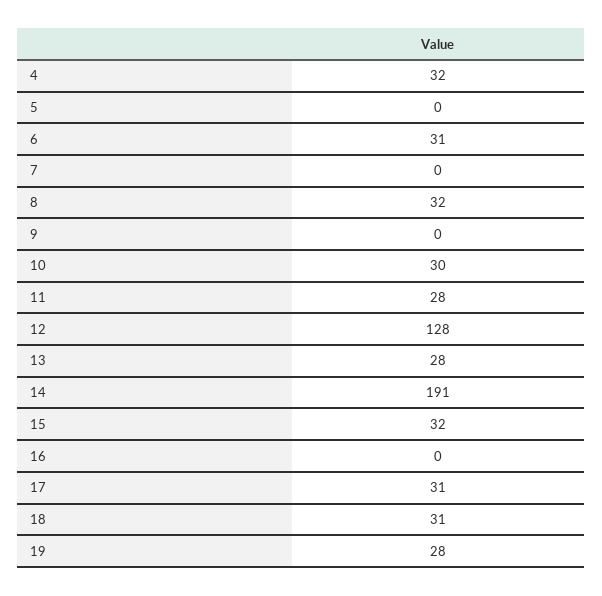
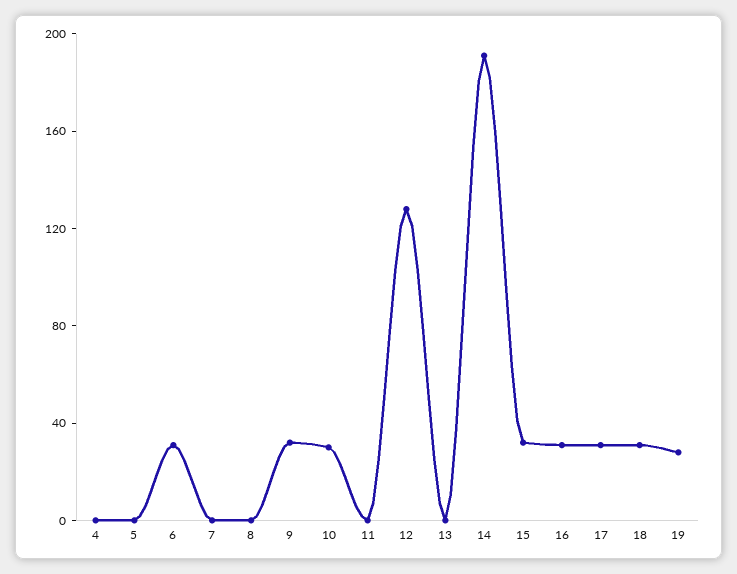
4: 32 -> 0
8: 32 -> 0
9: 0 -> 30
11: 28 -> 0
13: 28 -> 0
16: 0 -> 30

